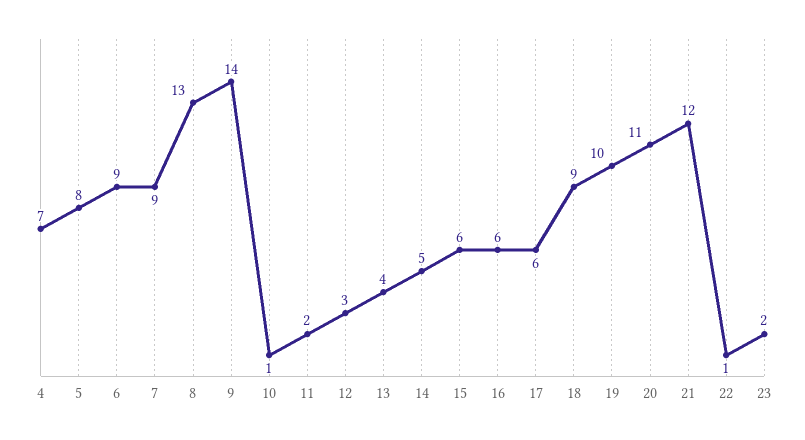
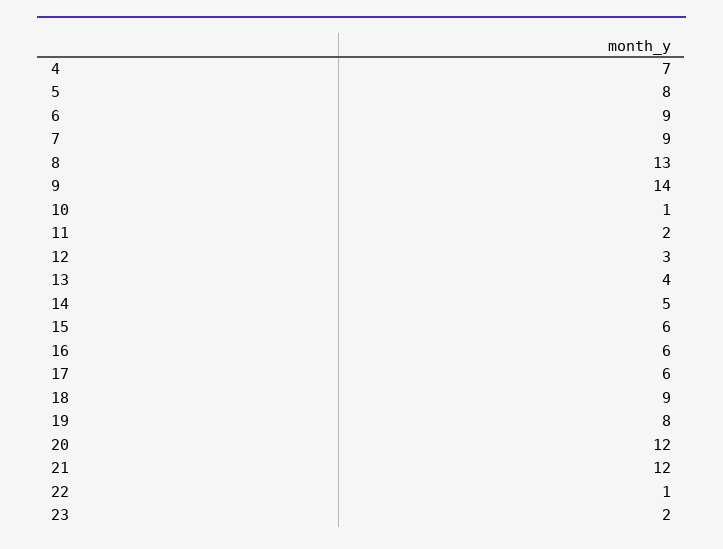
19: 10 -> 8
20: 11 -> 12

